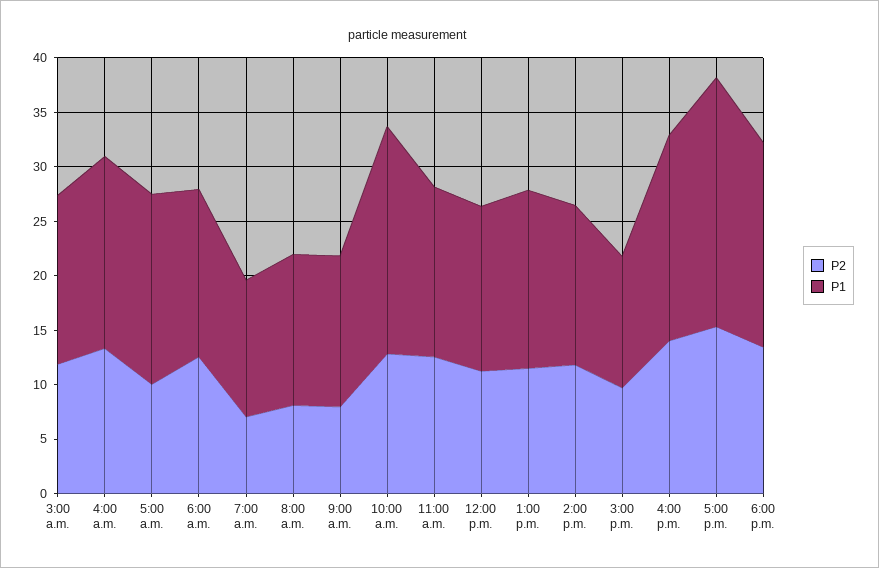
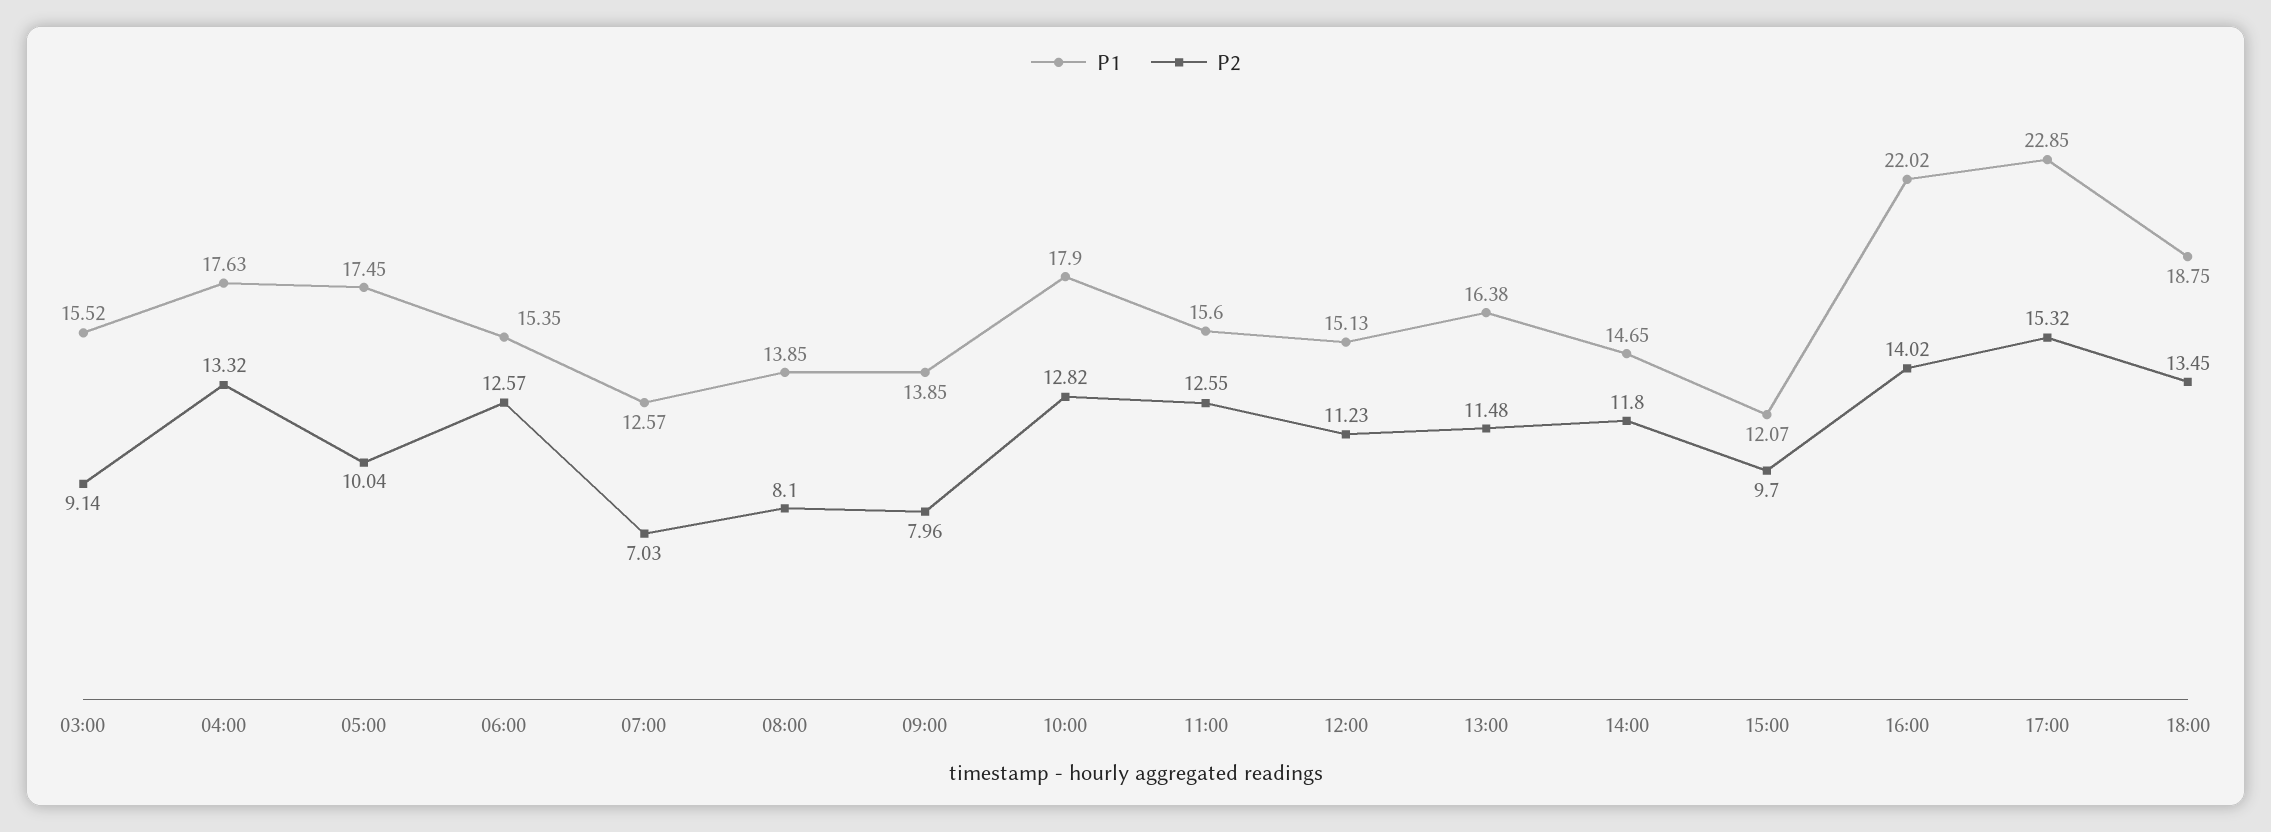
P2, 3:00 a.m.: 12 -> 9.14
P1, 10:00 a.m.: 21 -> 17.9
P1, 4:00 p.m.: 19 -> 22.02

